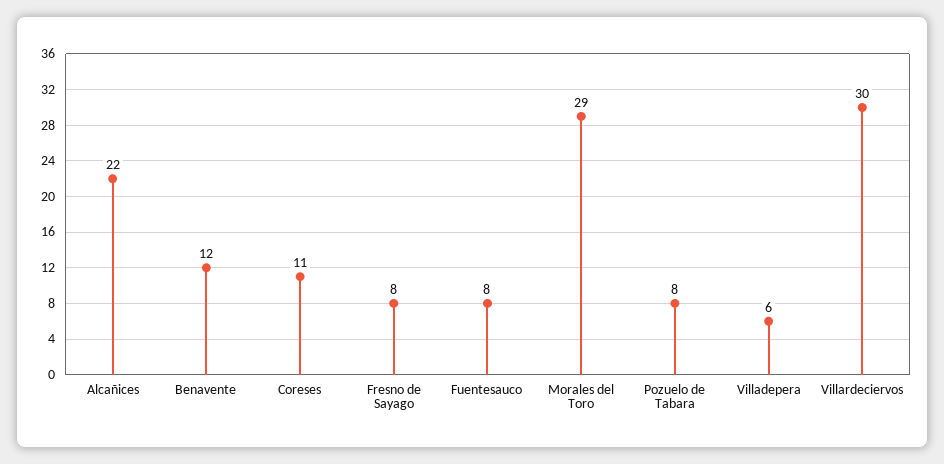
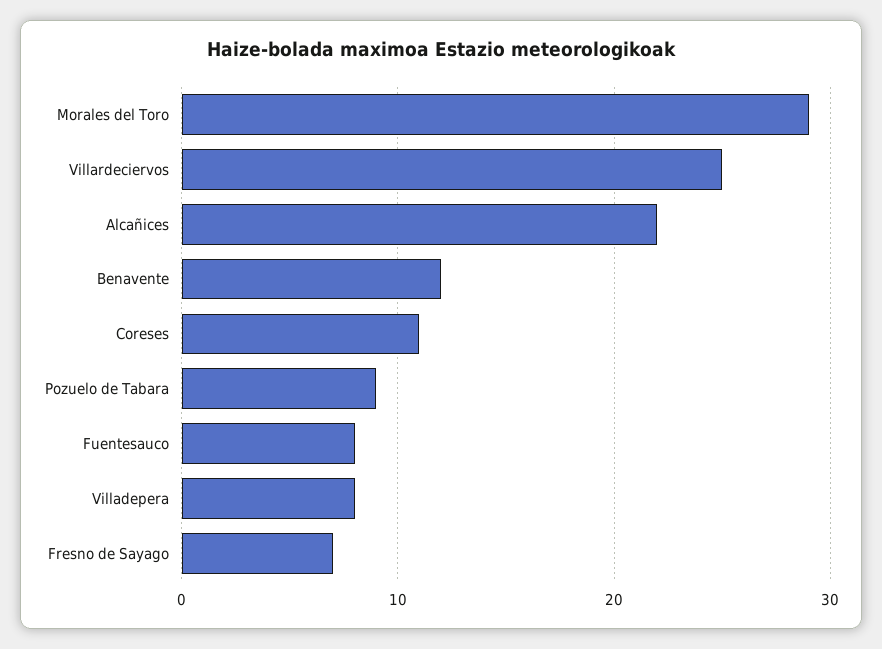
Fresno de Sayago: 8 -> 7
Pozuelo de Tabara: 8 -> 9
Villadepera: 6 -> 8
Villardeciervos: 30 -> 25

